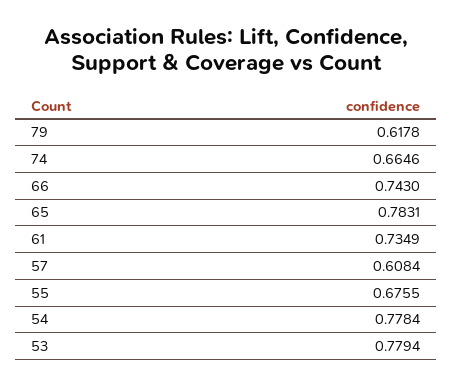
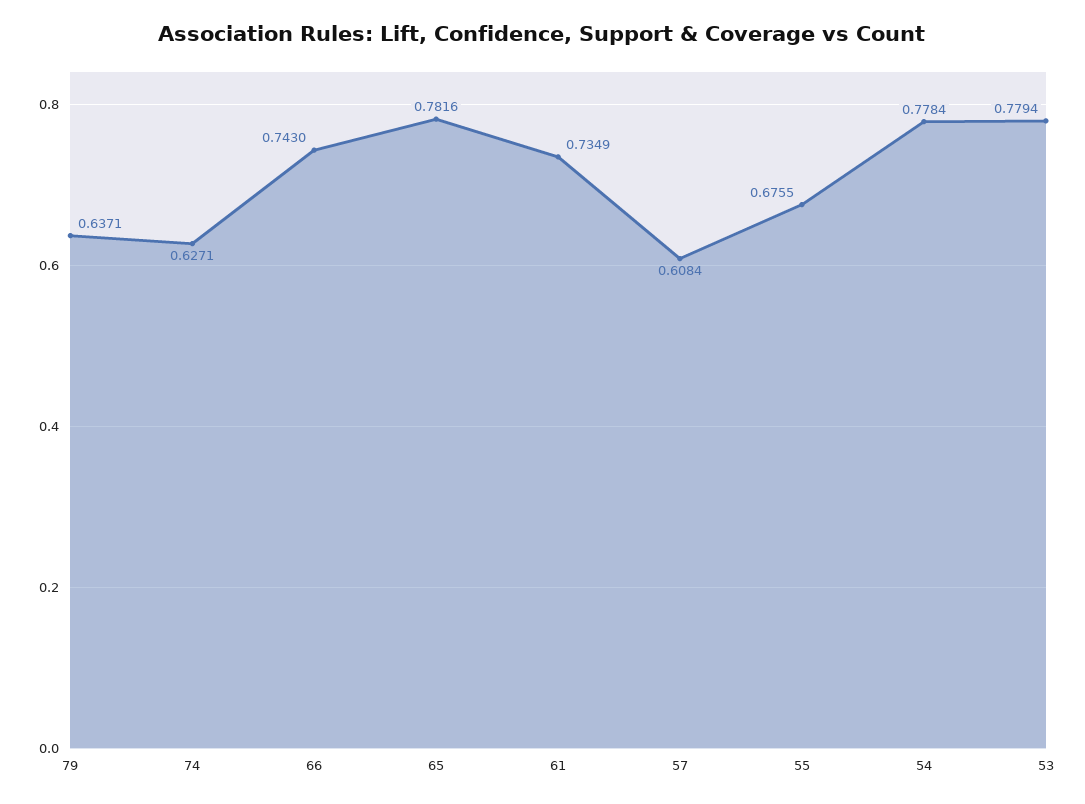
79: 0.6178 -> 0.6371
74: 0.6646 -> 0.6271
65: 0.7831 -> 0.7816

